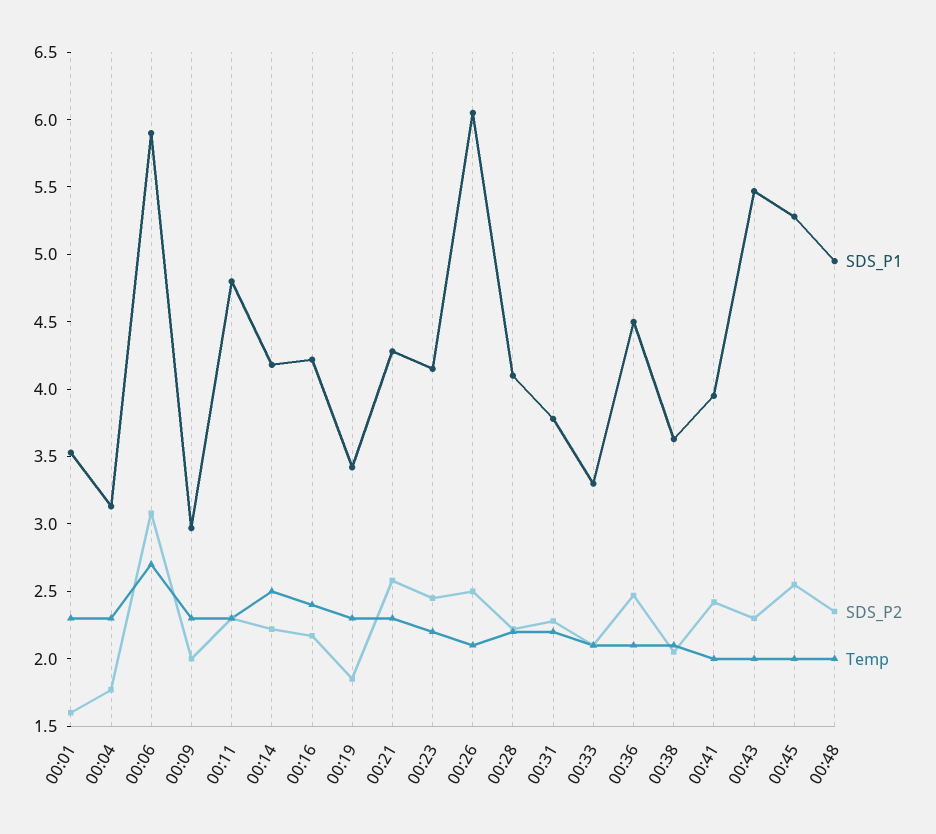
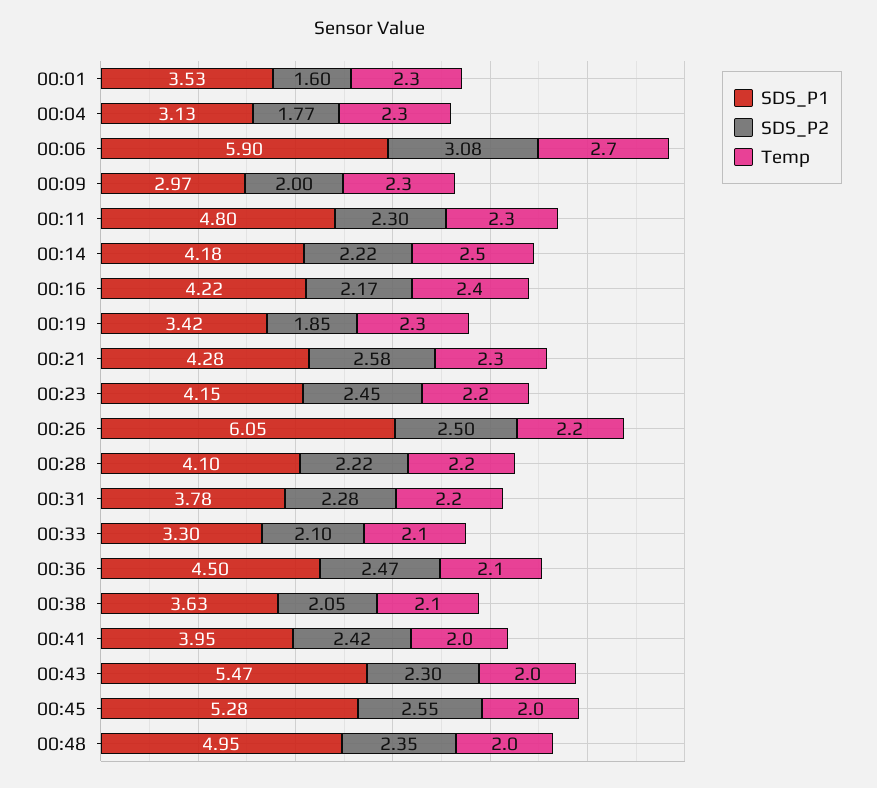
Temp, 00:26: 2.1 -> 2.2

